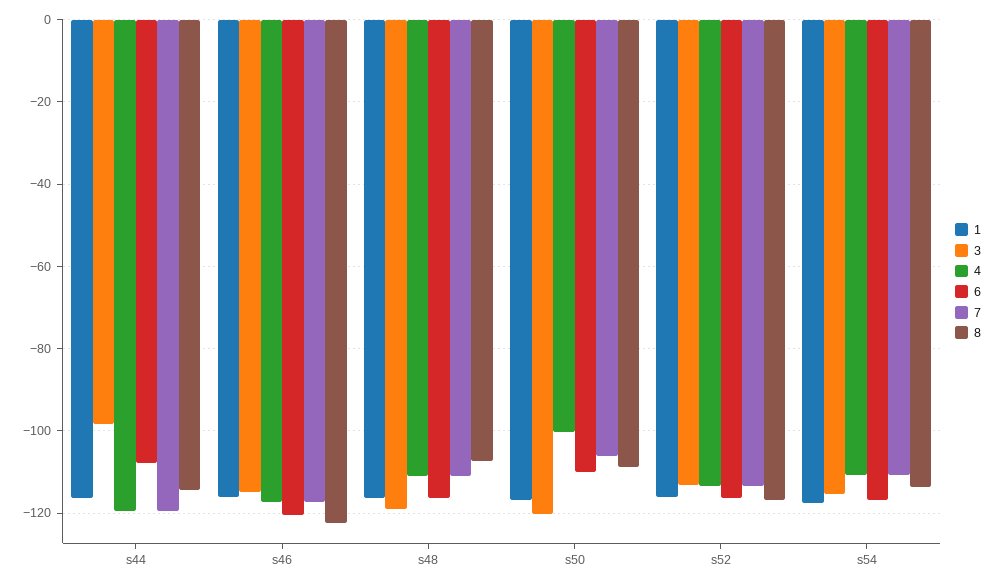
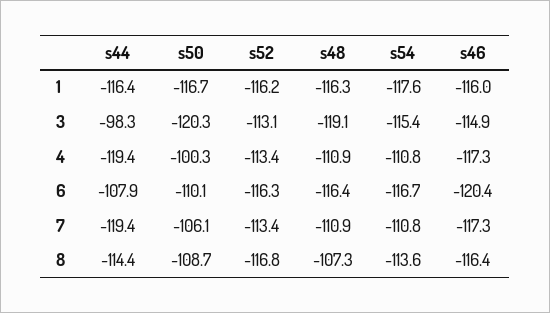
8, s46: -122 -> -116.4

